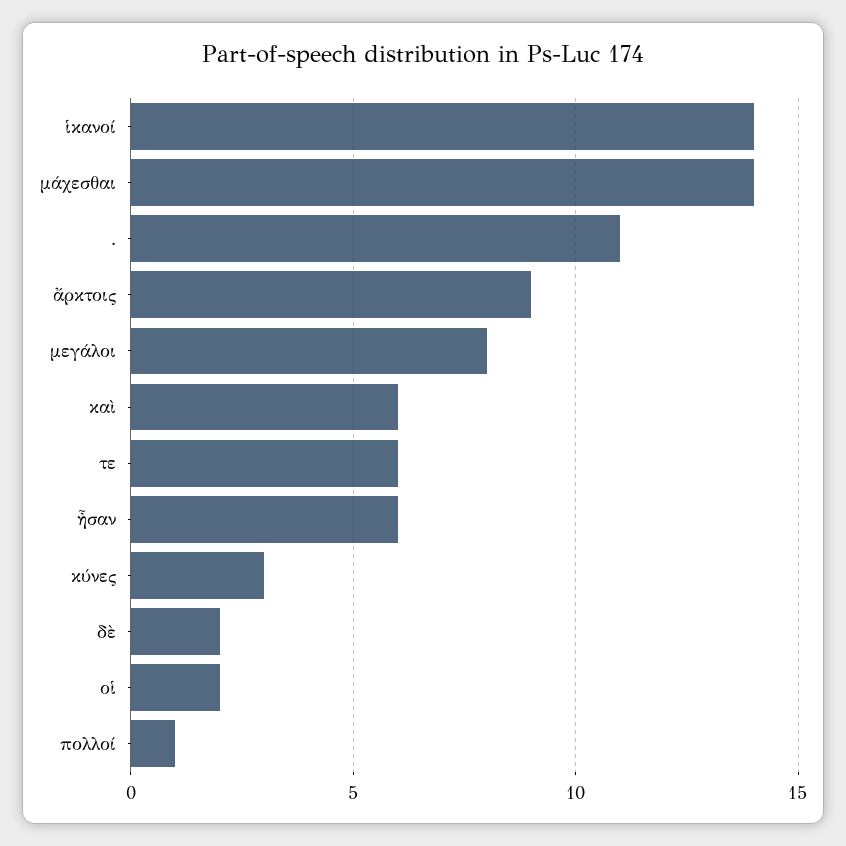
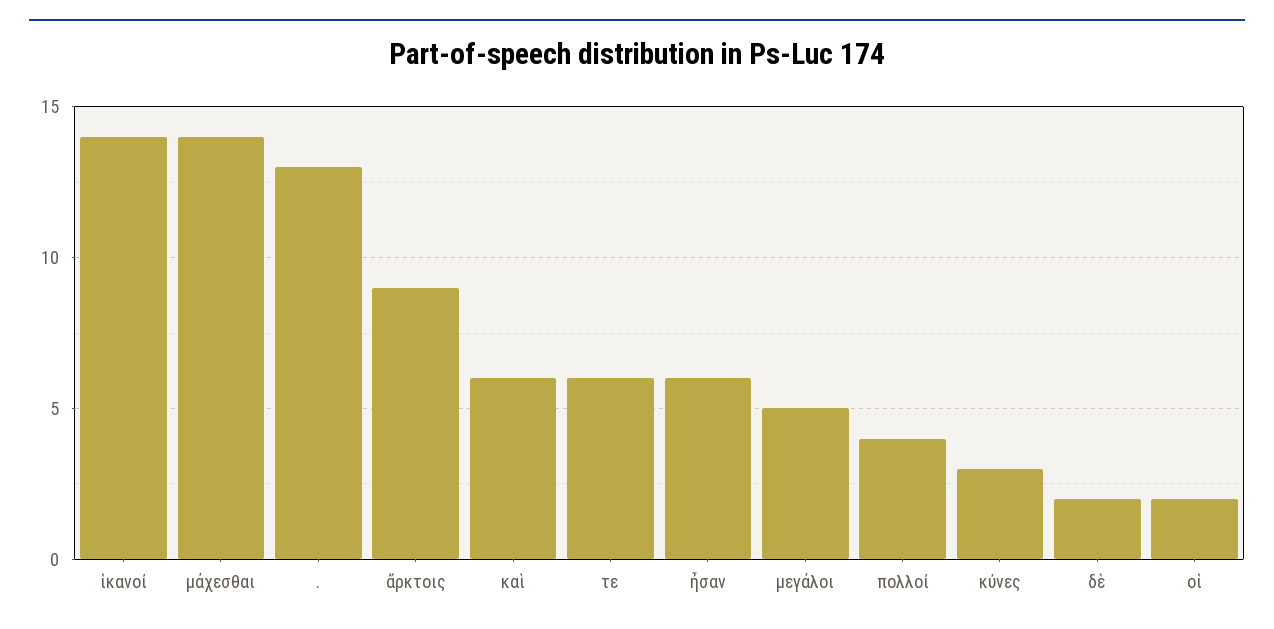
.: 11 -> 13
μεγάλοι: 8 -> 5
πολλοί: 1 -> 4

